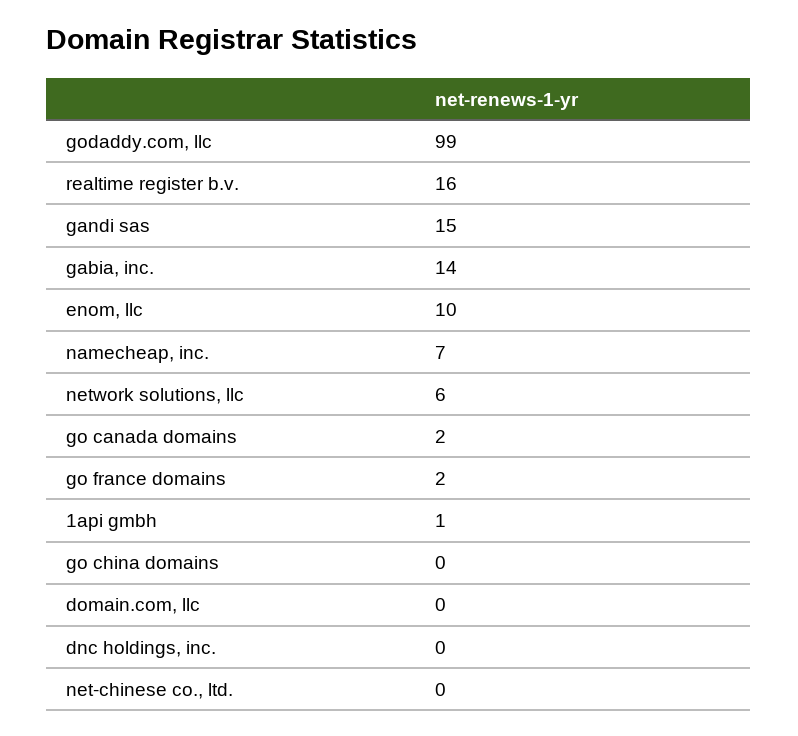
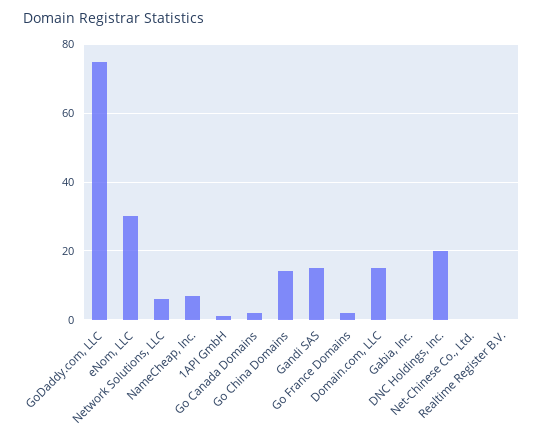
godaddy.com, llc: 99 -> 75
realtime register b.v.: 16 -> 0
gabia, inc.: 14 -> 0
enom, llc: 10 -> 30
go china domains: 0 -> 15
domain.com, llc: 0 -> 15
dnc holdings, inc.: 0 -> 20

